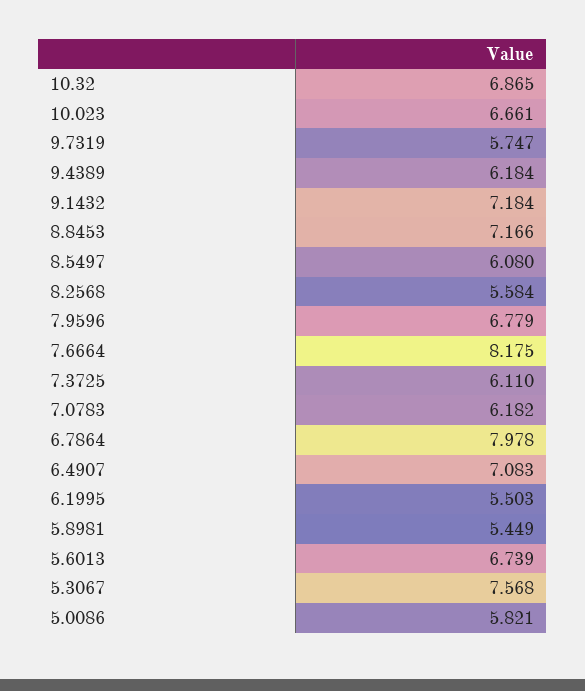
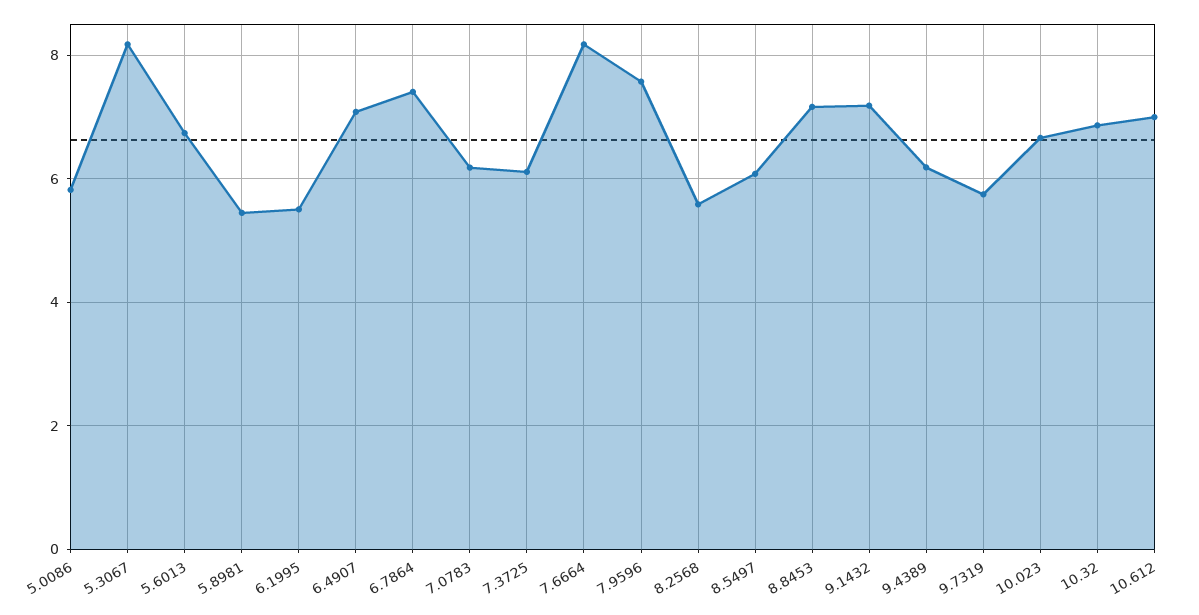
7.9596: 6.779 -> 7.6
6.7864: 7.978 -> 7.4
5.3067: 7.568 -> 8.2
10.612: none -> 7

